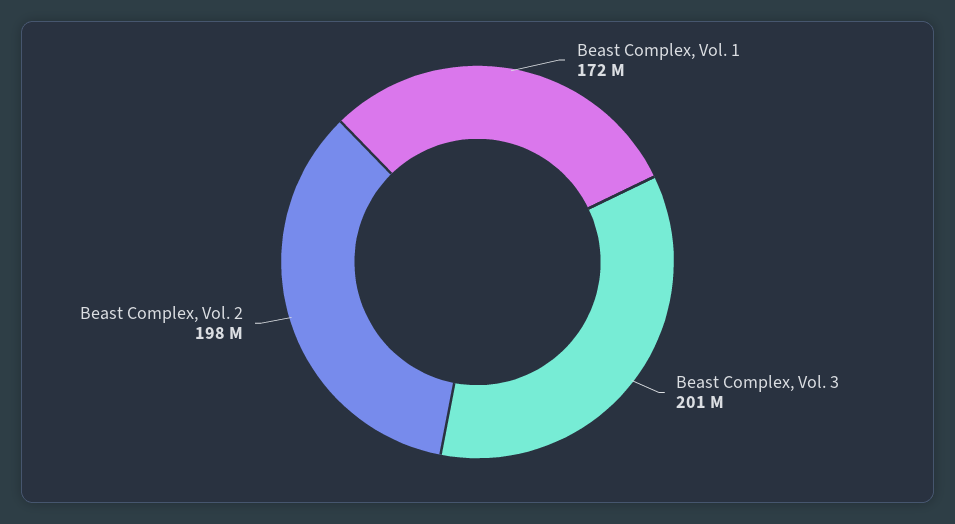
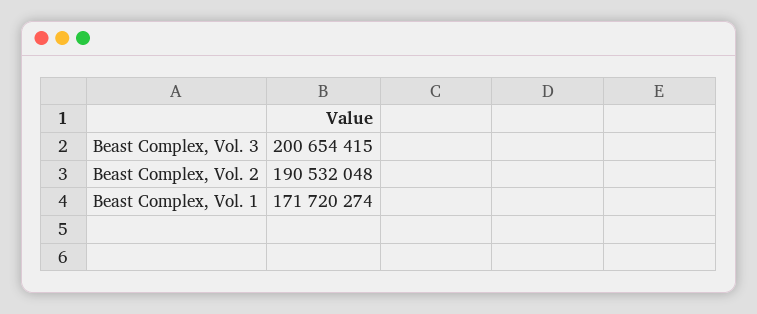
Beast Complex, Vol. 2: 198000000 -> 190532048

